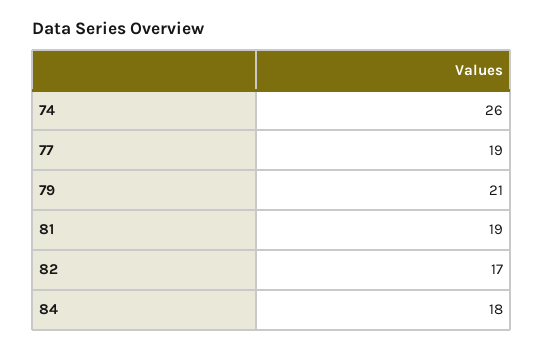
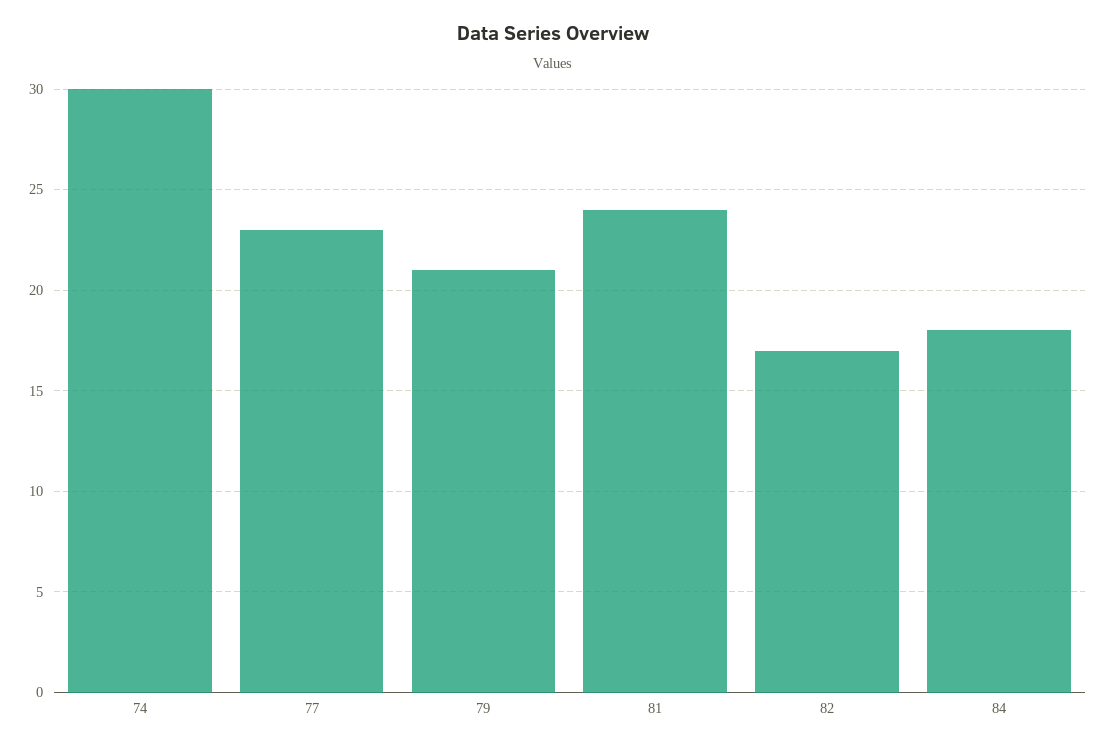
74: 26 -> 30
77: 19 -> 23
81: 19 -> 24

